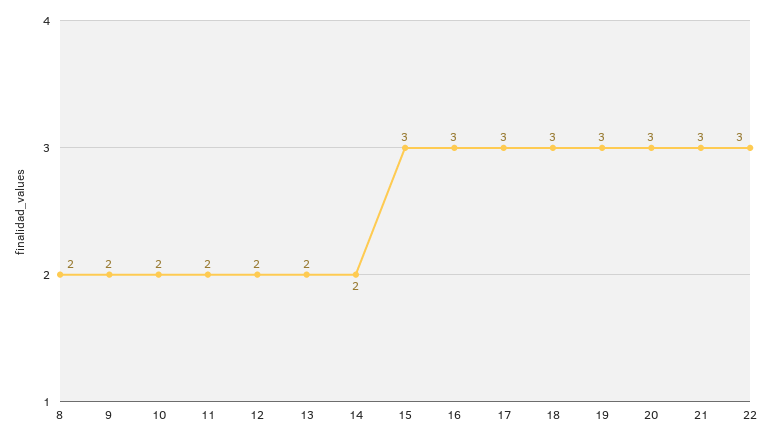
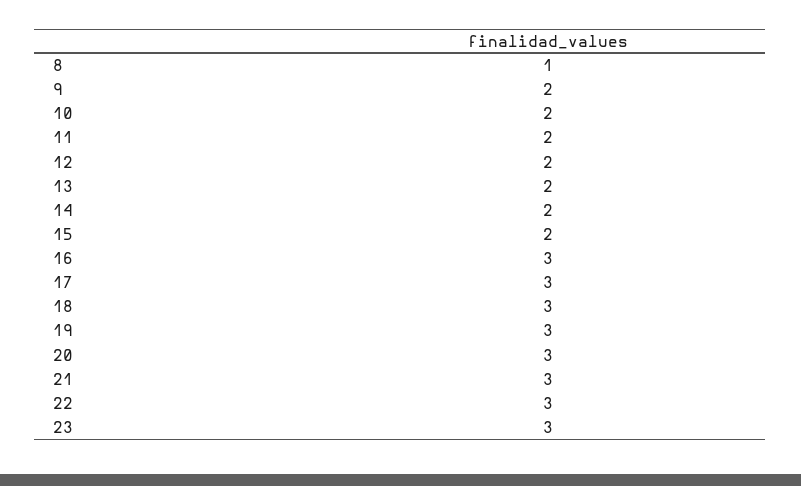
8: 2 -> 1
15: 3 -> 2
23: none -> 3

